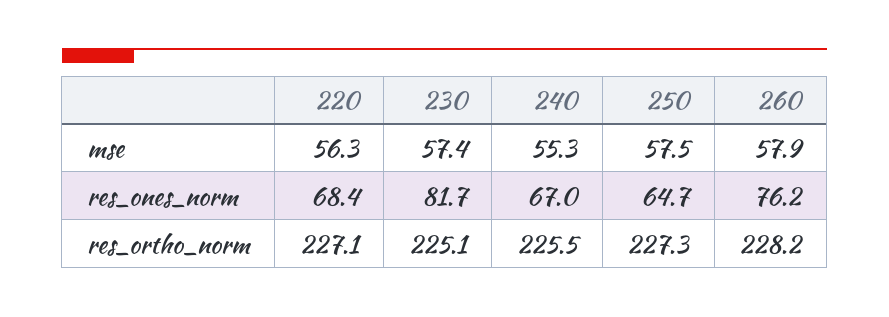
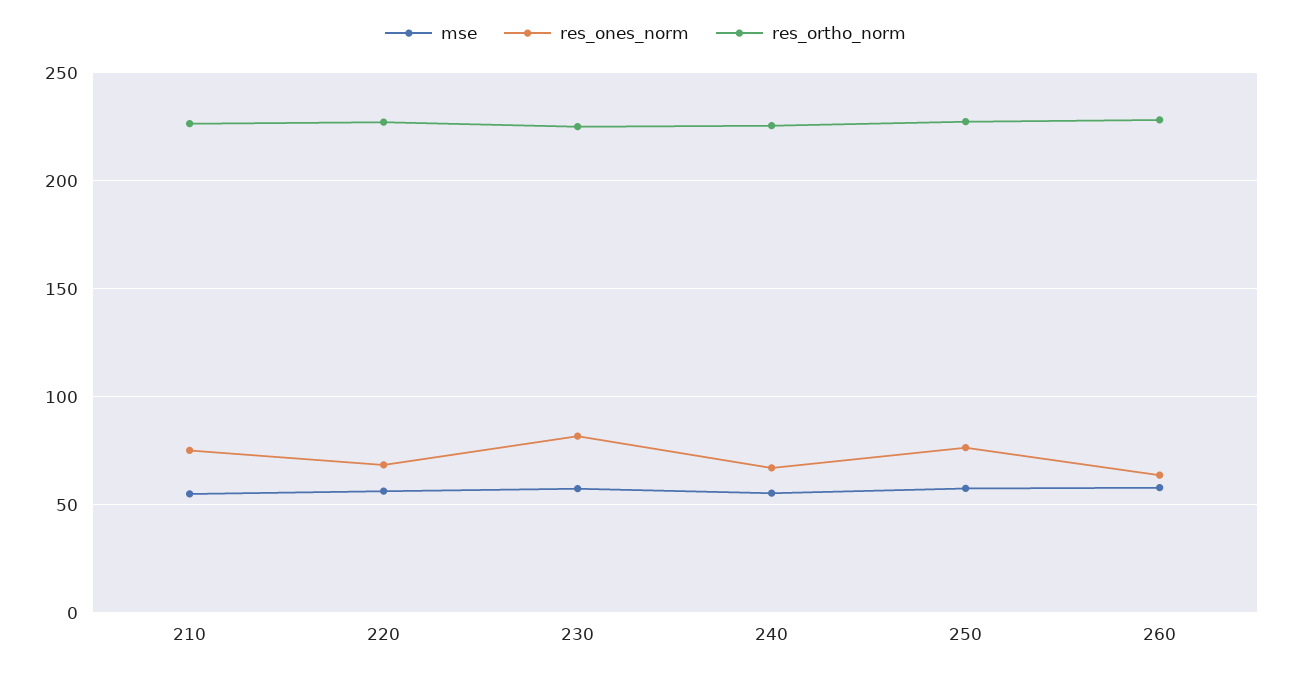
res_ones_norm, 250: 64.7 -> 75
res_ones_norm, 260: 76.2 -> 65
mse, 210: none -> 55
res_ones_norm, 210: none -> 75
res_ortho_norm, 210: none -> 225

